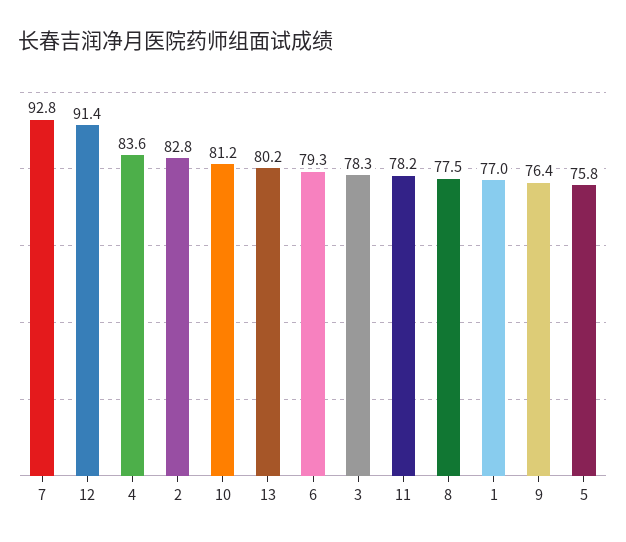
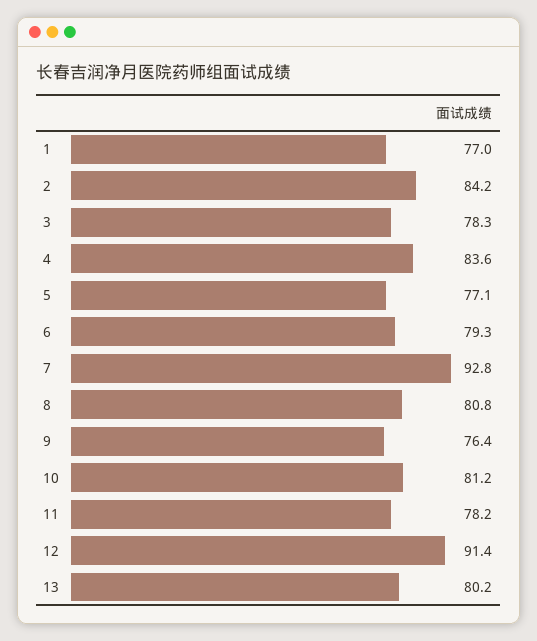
2: 82.8 -> 84.2
8: 77.5 -> 80.8
5: 75.8 -> 77.1

